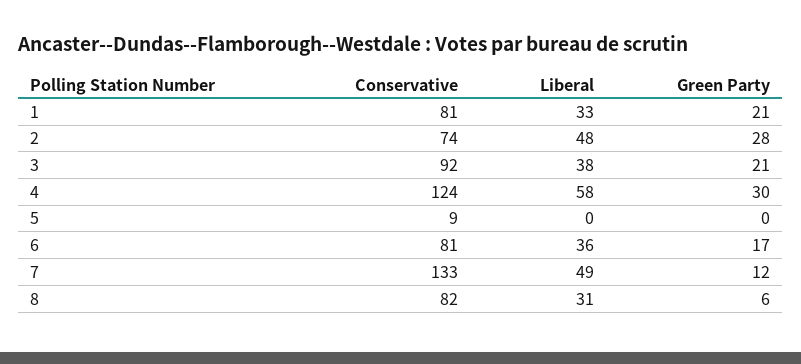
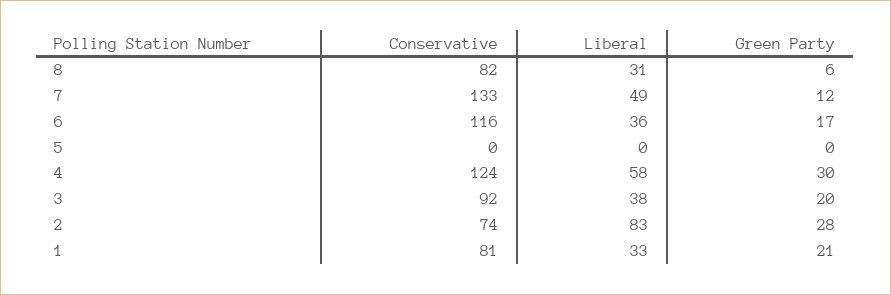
Liberal, 2: 48 -> 83
Green Party, 3: 21 -> 20
Conservative, 5: 9 -> 0
Conservative, 6: 81 -> 116

